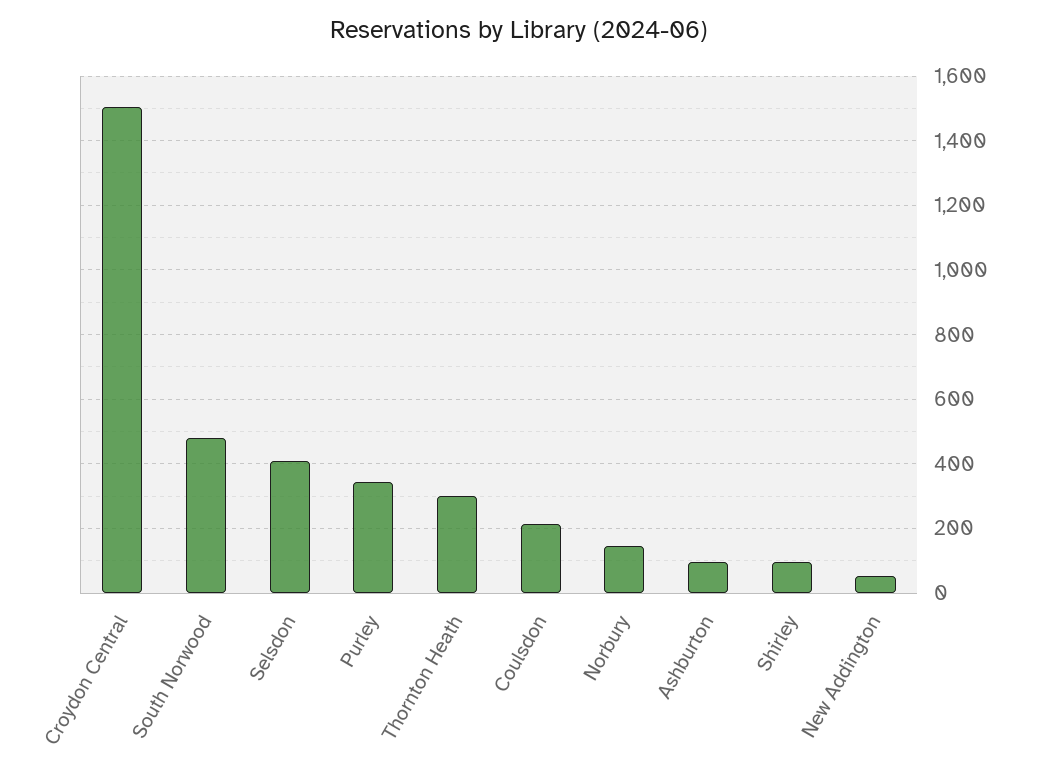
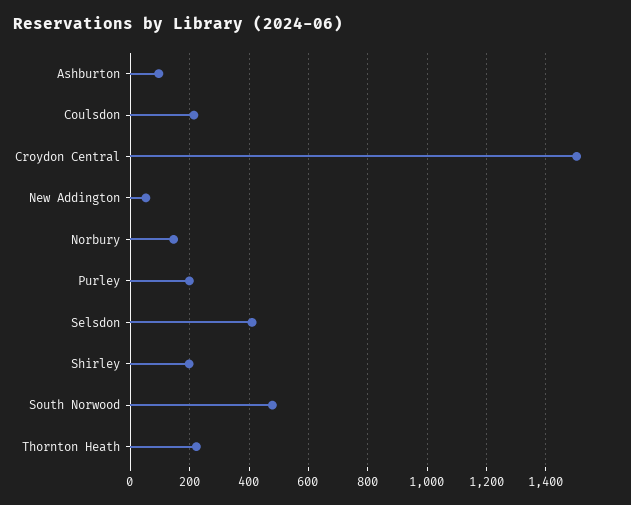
Purley: 340 -> 200
Thornton Heath: 300 -> 225
Shirley: 100 -> 200

